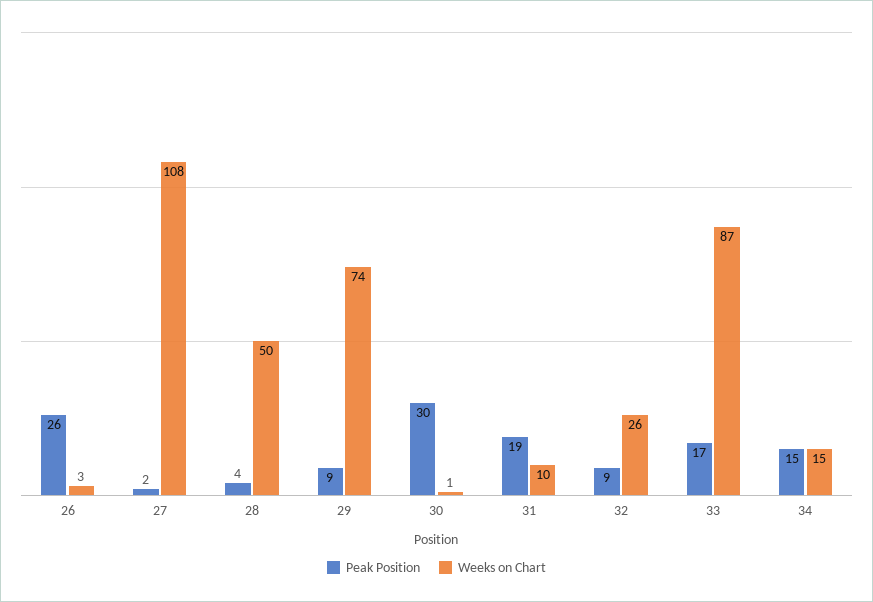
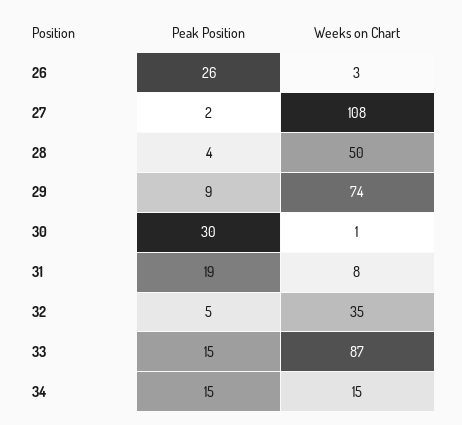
Weeks on Chart, 31: 10 -> 8
Peak Position, 32: 9 -> 5
Weeks on Chart, 32: 26 -> 35
Peak Position, 33: 17 -> 15

